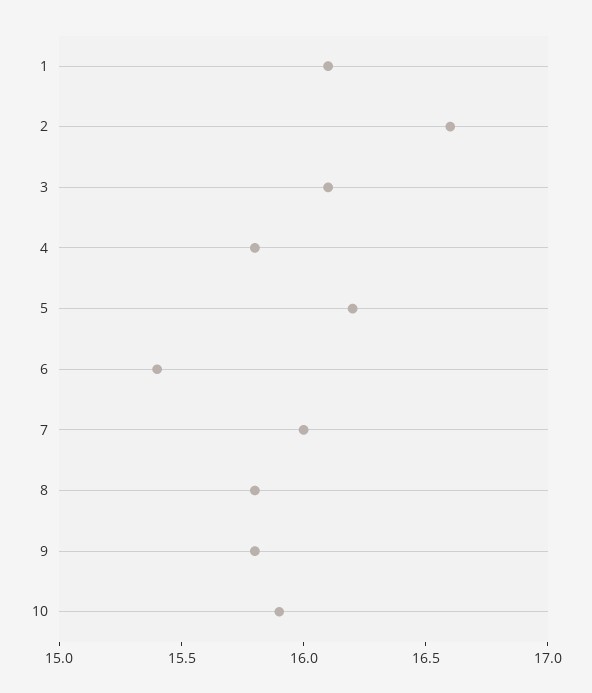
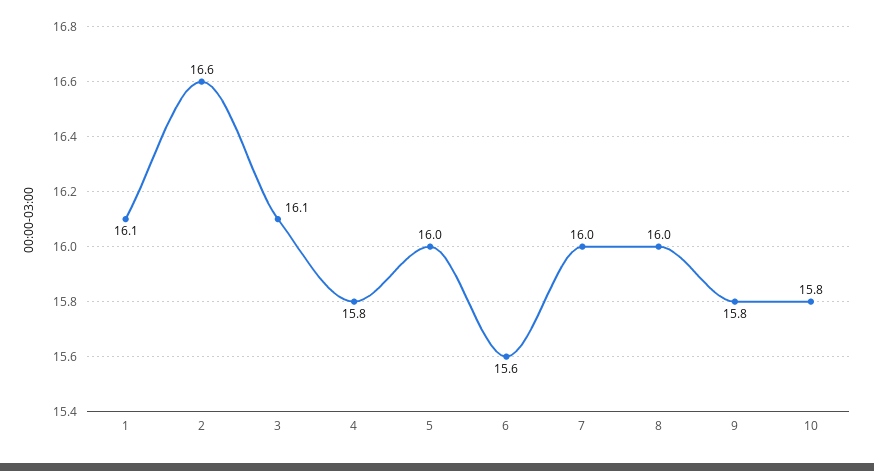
5: 16.2 -> 16
6: 15.4 -> 15.6
8: 15.8 -> 16
10: 15.9 -> 15.8

